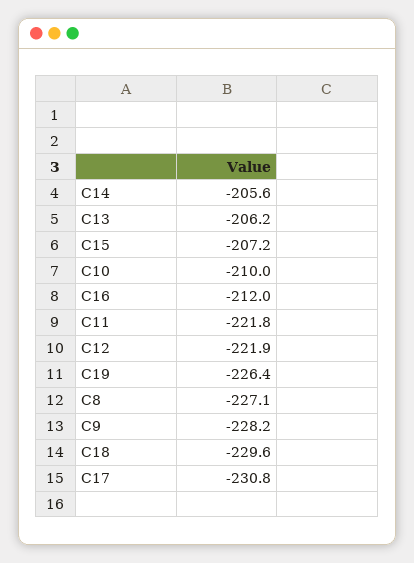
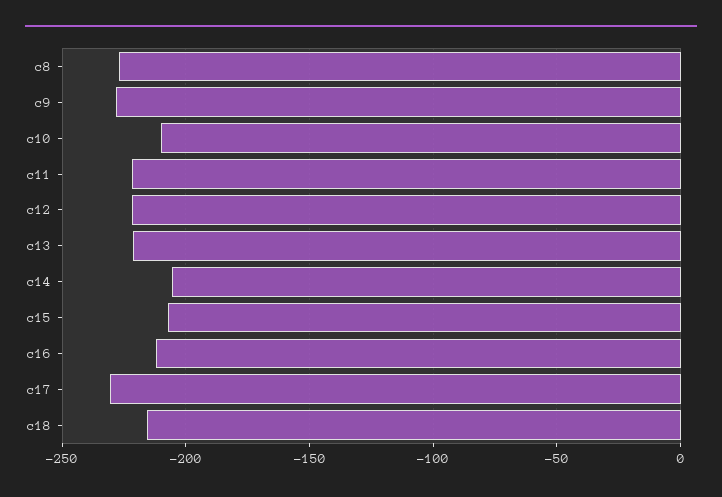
C13: -206.2 -> -220
C19: -226.4 -> none
C18: -229.6 -> -215

